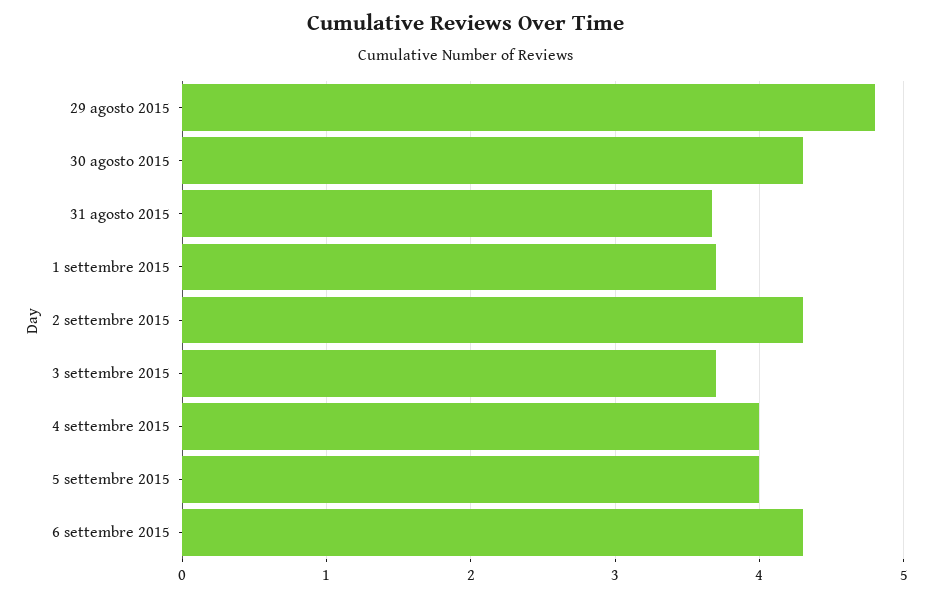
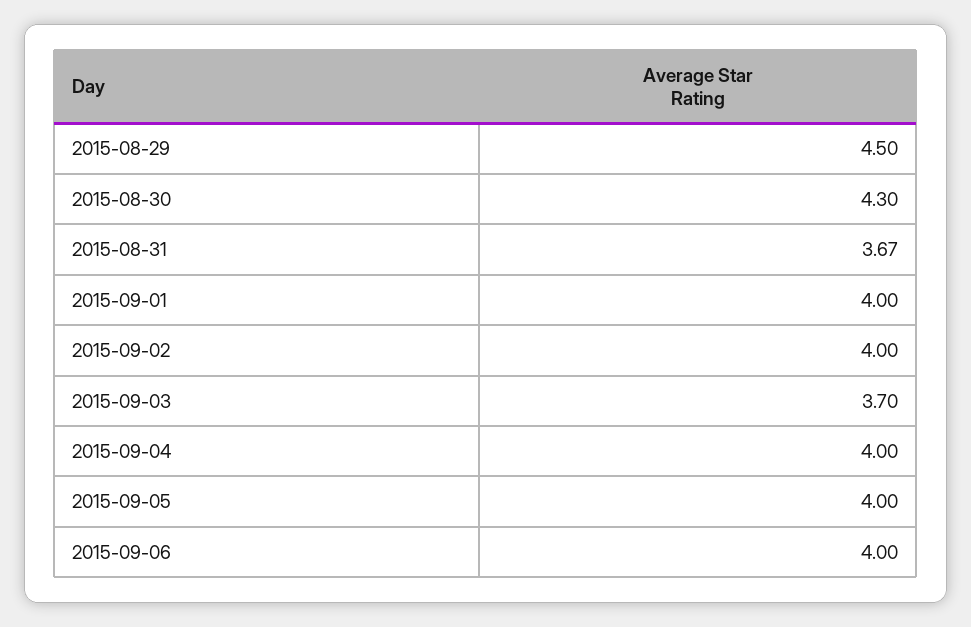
29 agosto 2015: 4.8 -> 4.5
1 settembre 2015: 3.7 -> 4
2 settembre 2015: 4.3 -> 4
6 settembre 2015: 4.3 -> 4

